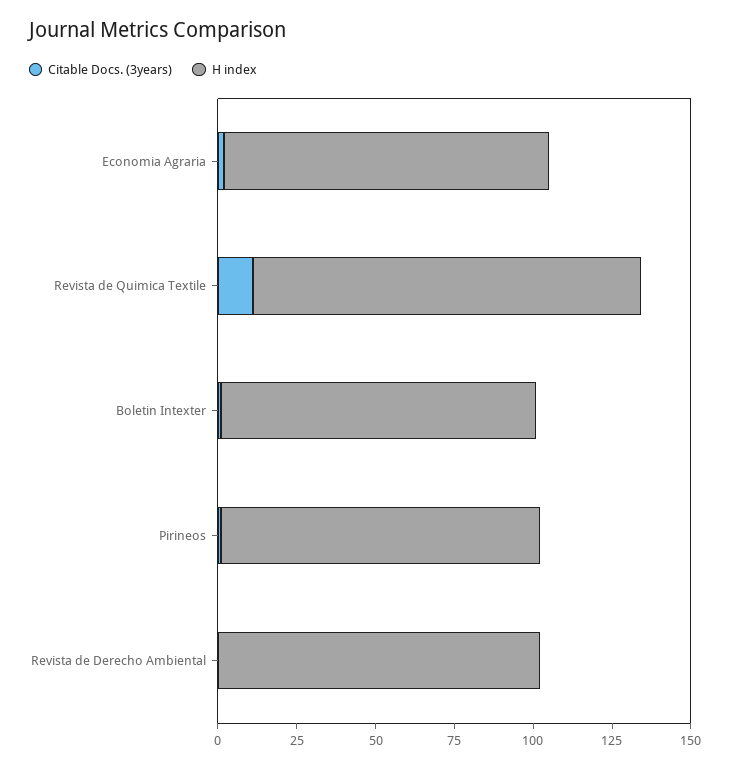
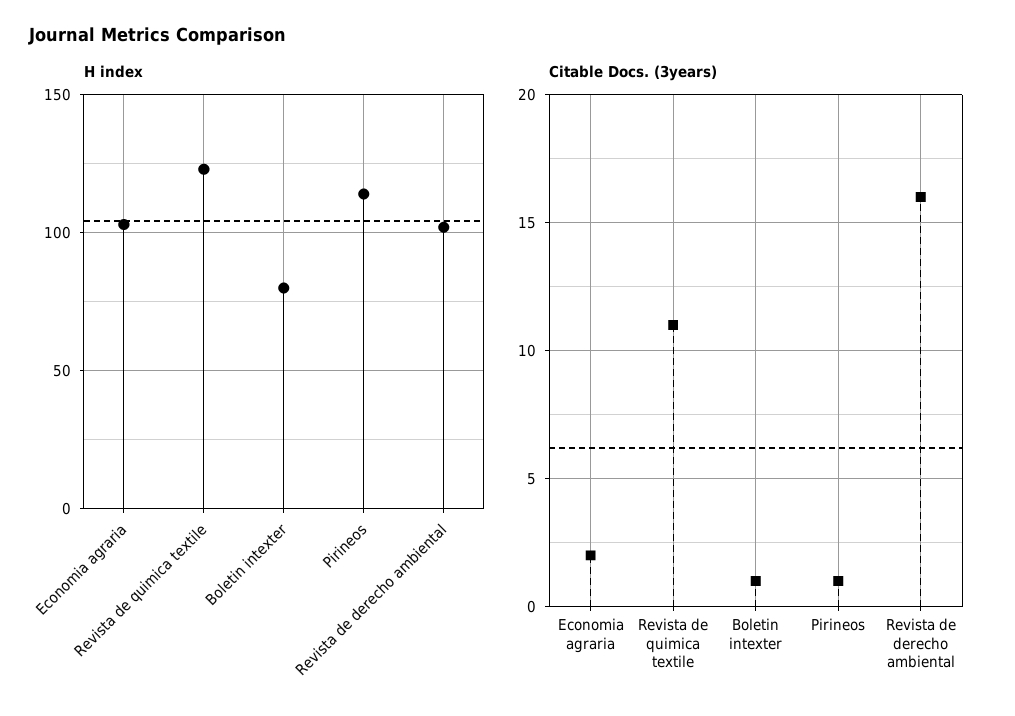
H index, Boletin Intexter: 100 -> 80
H index, Pirineos: 100 -> 115
Citable Docs. (3years), Revista de Derecho Ambiental: 0 -> 16

